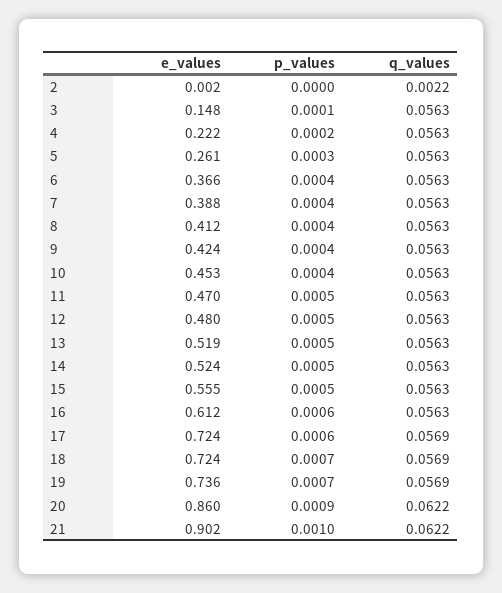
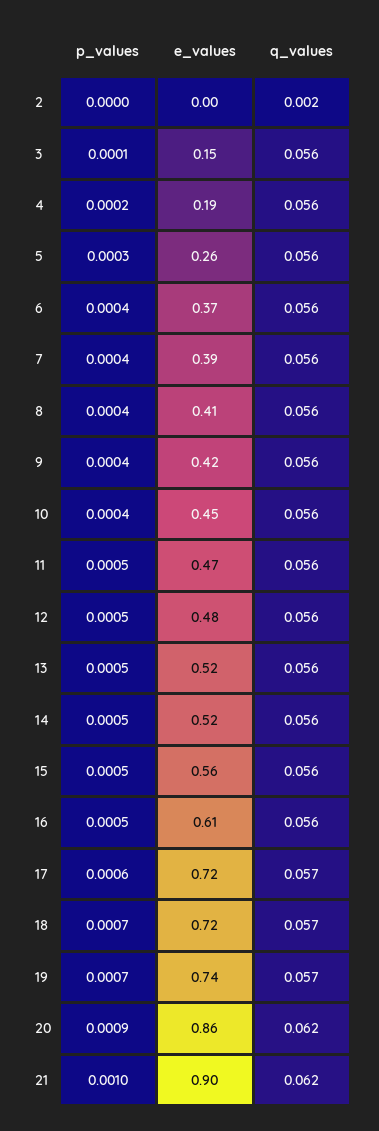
e_values, 4: 0.222 -> 0.19
p_values, 16: 0.0006 -> 0.0005

